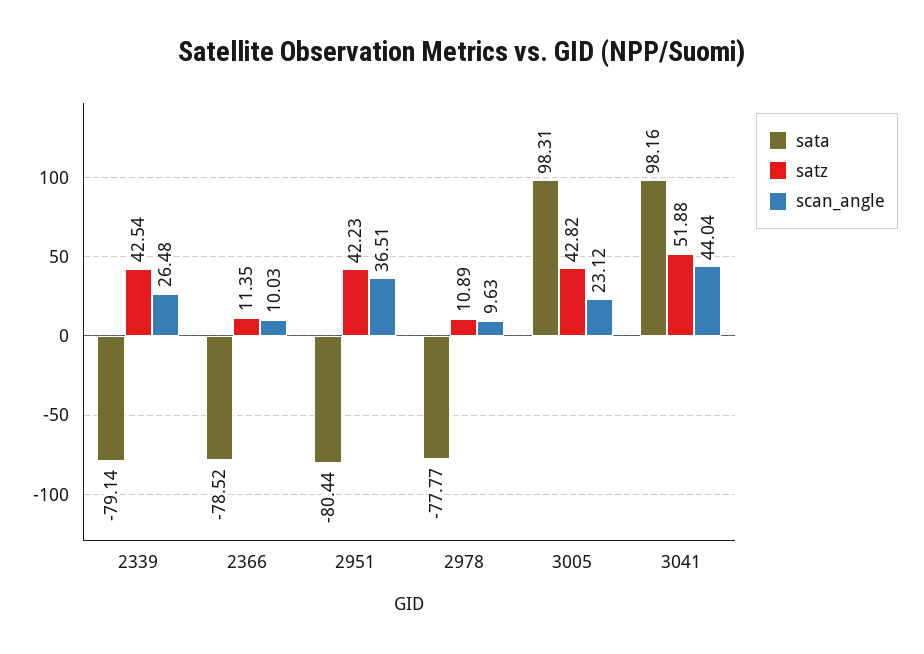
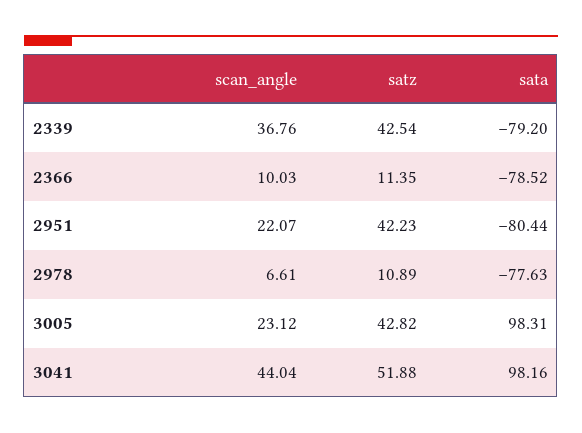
sata, 2339: -79.14 -> -79.2
scan_angle, 2339: 26.48 -> 36.76
scan_angle, 2951: 36.51 -> 22.07
sata, 2978: -77.77 -> -77.63
scan_angle, 2978: 9.63 -> 6.61

